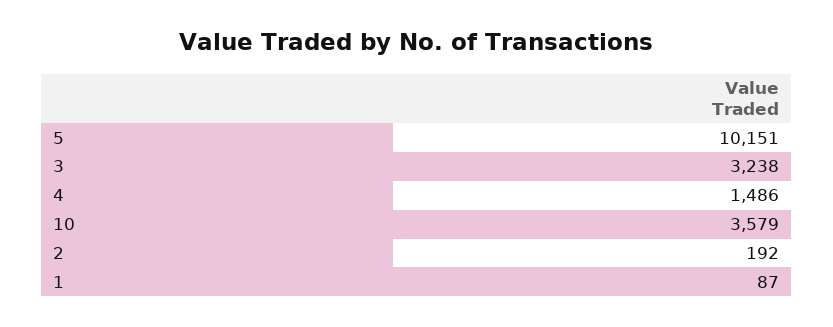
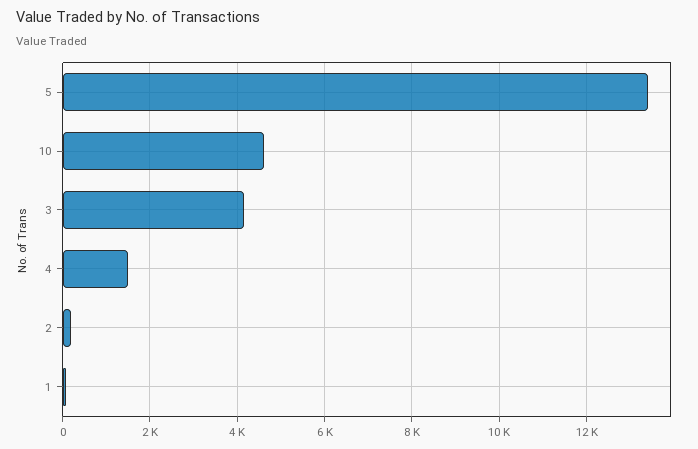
5: 10151 -> 13400
3: 3238 -> 4200
10: 3579 -> 4600

